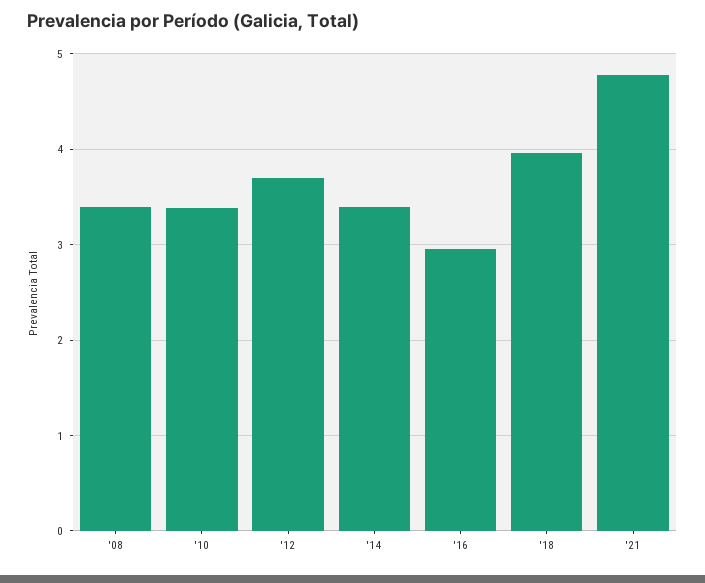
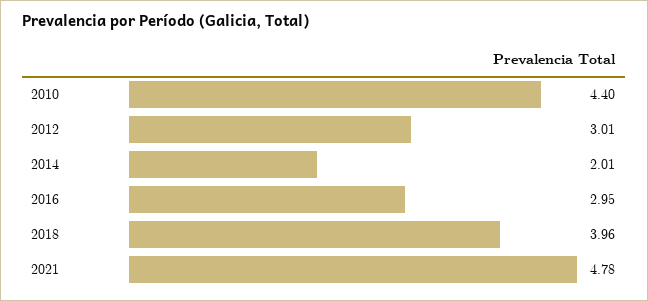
'08: 3.4 -> none
'10: 3.4 -> 4.4
'12: 3.7 -> 3.01
'14: 3.4 -> 2.01

